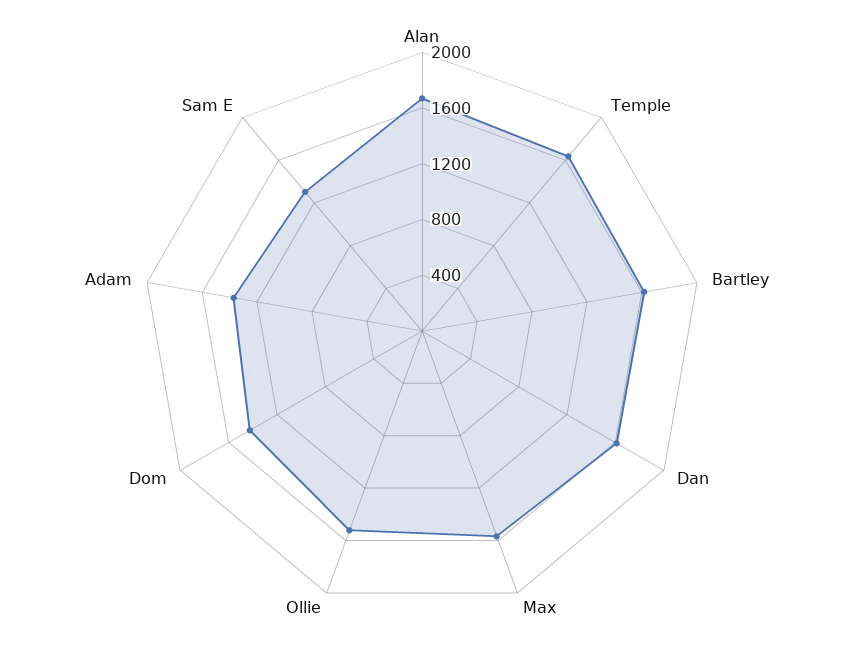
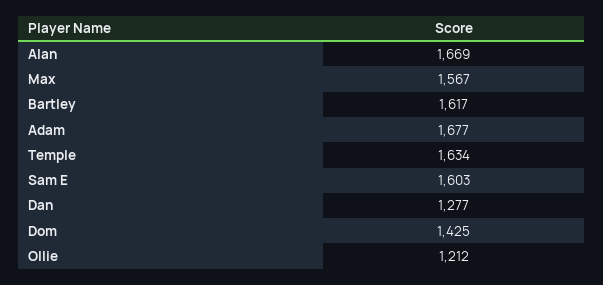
Dan: 1600 -> 1277
Ollie: 1500 -> 1212
Adam: 1400 -> 1677
Sam E: 1300 -> 1603

